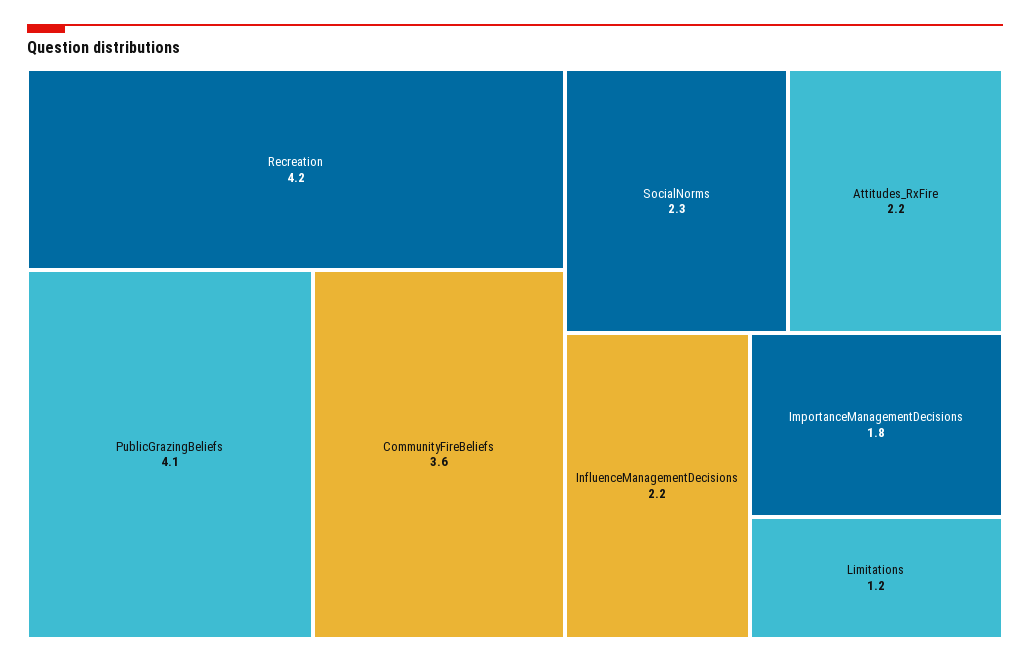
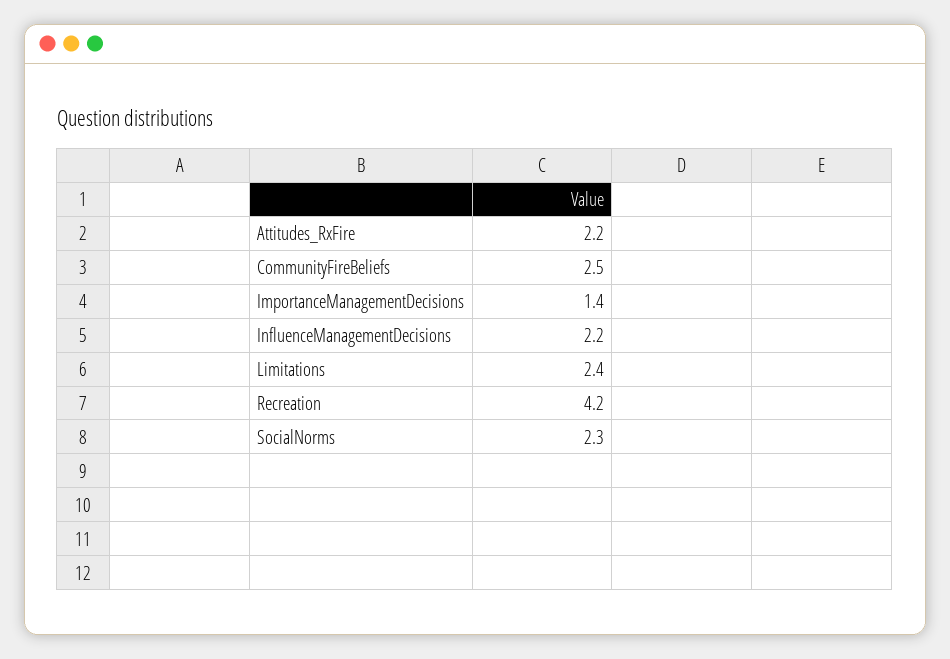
PublicGrazingBeliefs: 4.1 -> none
CommunityFireBeliefs: 3.6 -> 2.5
ImportanceManagementDecisions: 1.8 -> 1.4
Limitations: 1.2 -> 2.4

